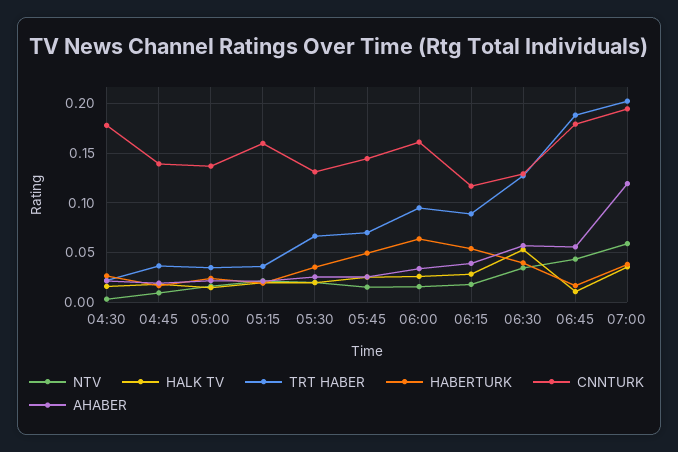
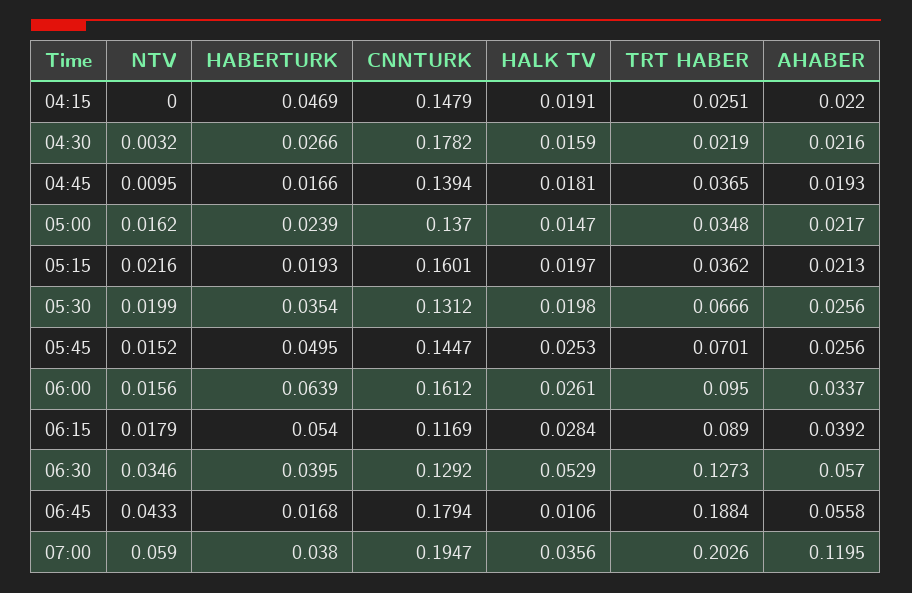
NTV, 04:15: none -> 0
HABERTURK, 04:15: none -> 0.0469
CNNTURK, 04:15: none -> 0.1479
HALK TV, 04:15: none -> 0.0191
TRT HABER, 04:15: none -> 0.0251
AHABER, 04:15: none -> 0.022

